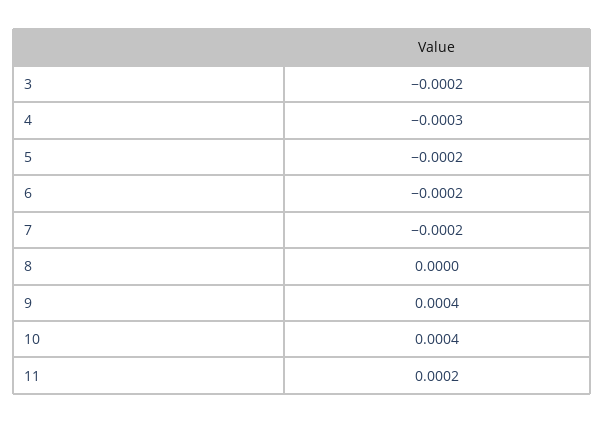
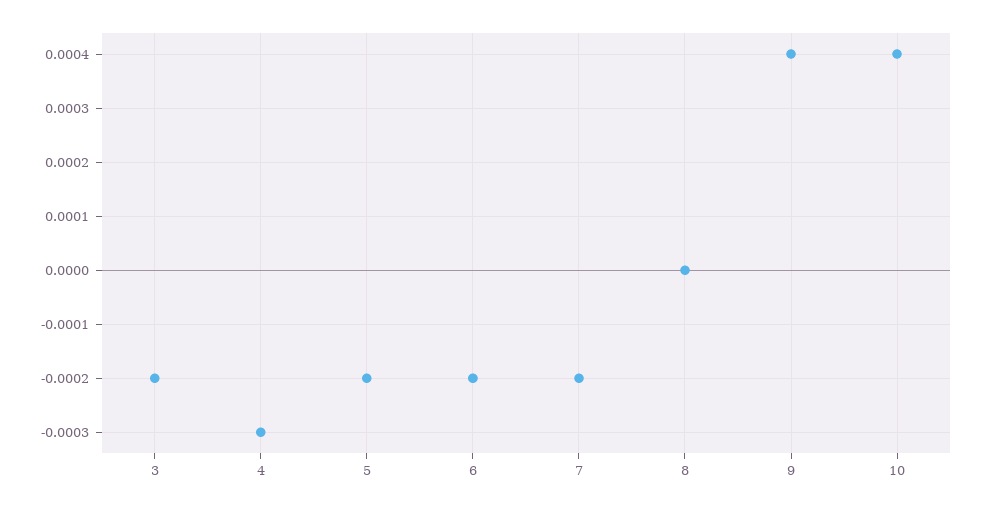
11: 0.0002 -> none

